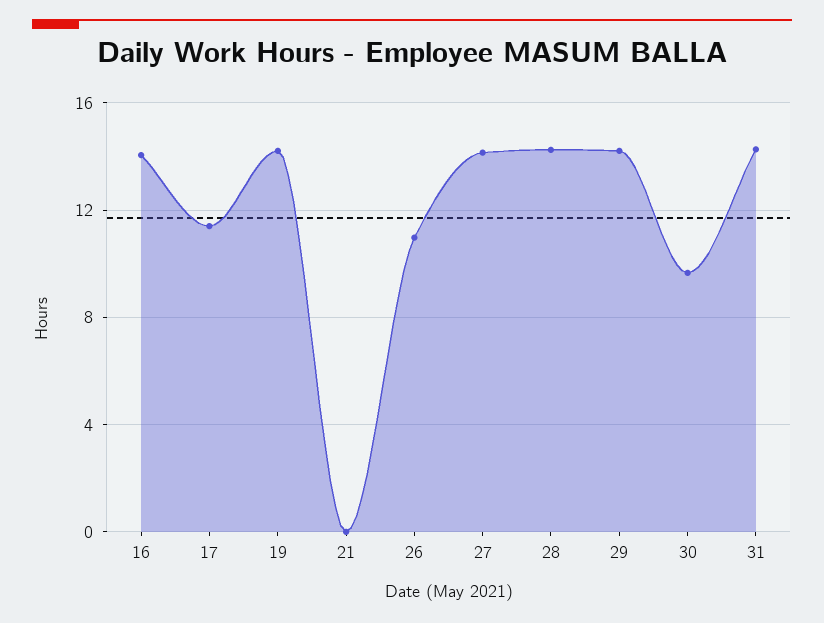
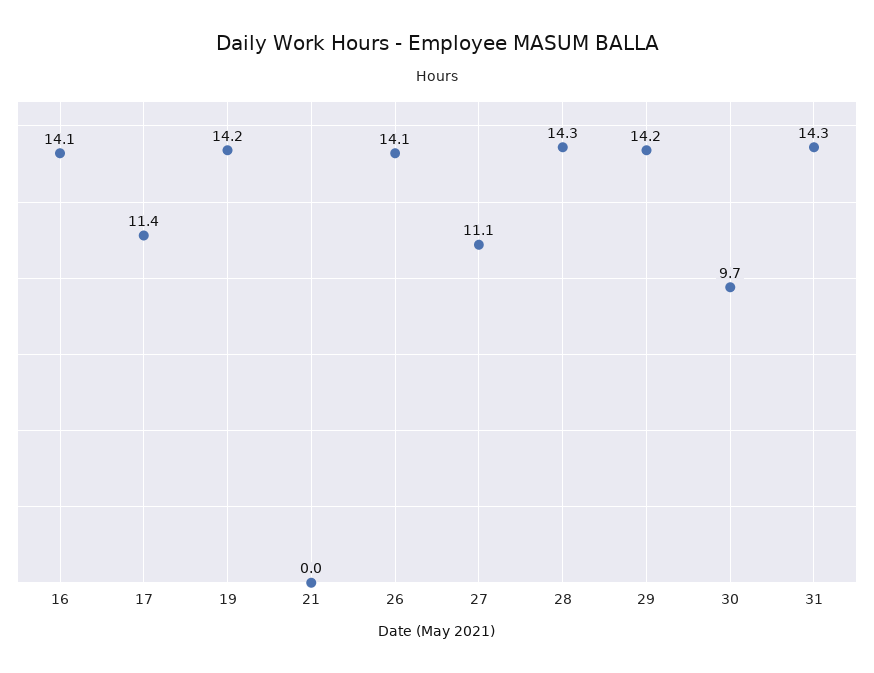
26: 11 -> 14.1
27: 14 -> 11.1

